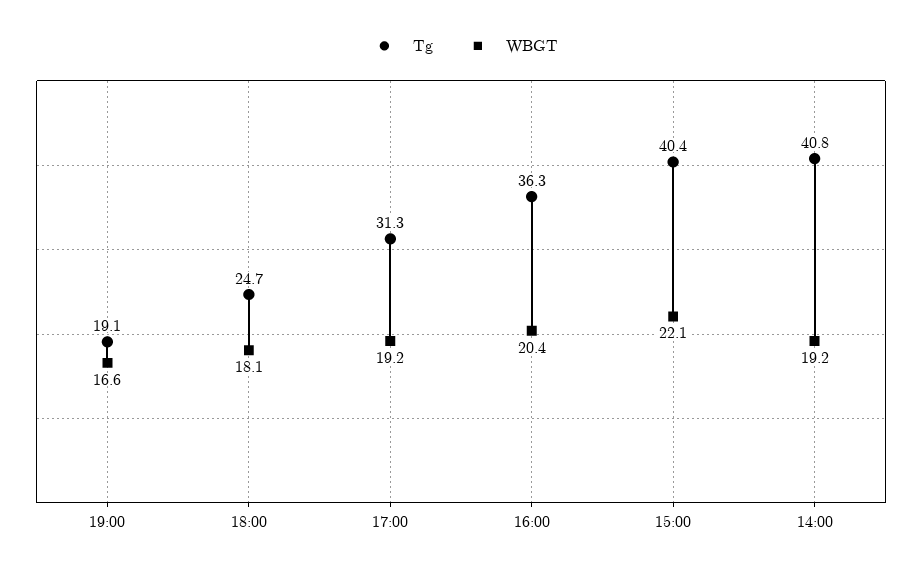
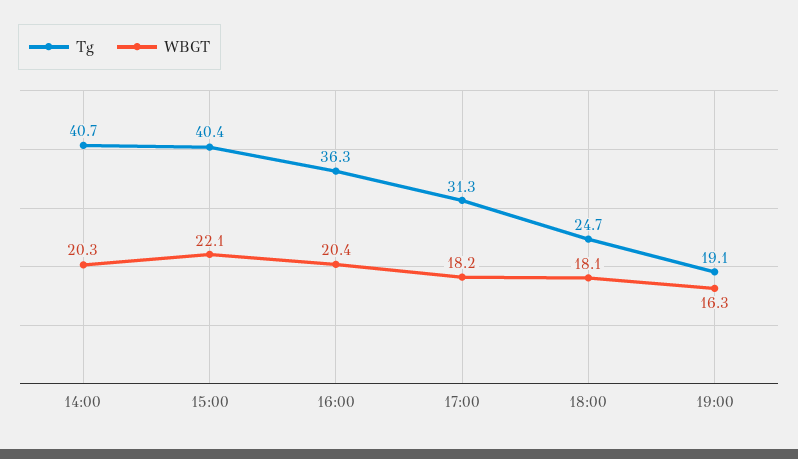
WBGT, 19:00: 16.6 -> 16.3
WBGT, 17:00: 19.2 -> 18.2
Tg, 14:00: 40.8 -> 40.7
WBGT, 14:00: 19.2 -> 20.3

